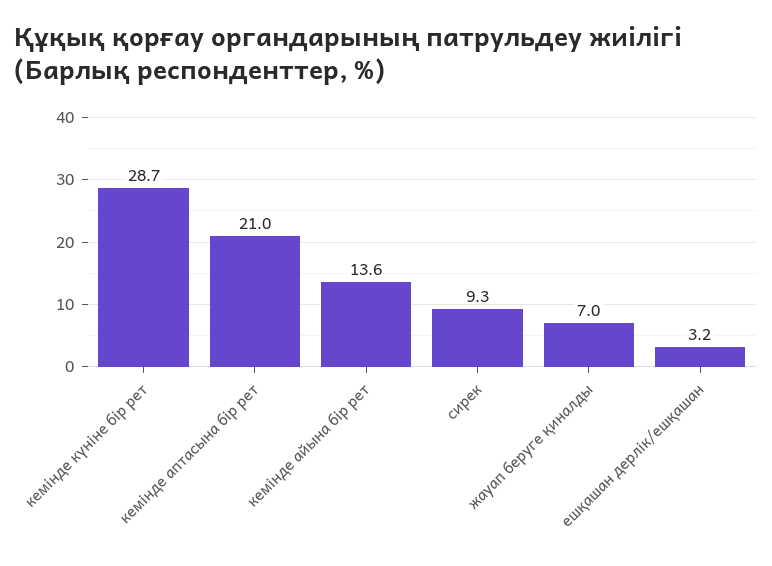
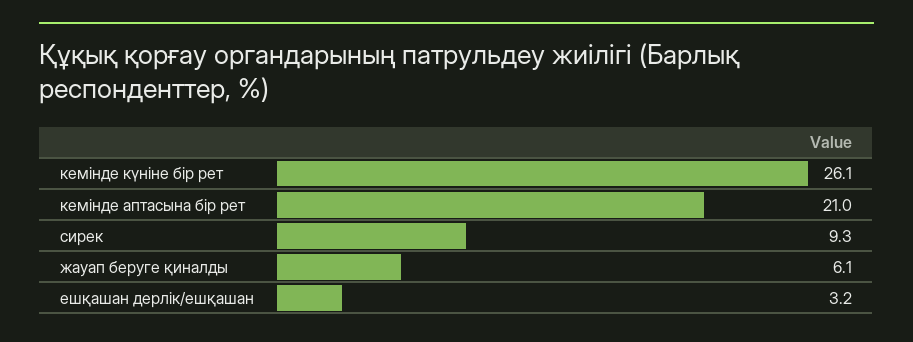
кемінде күніне бір рет: 28.7 -> 26.1
кемінде айына бір рет: 13.6 -> none
жауап беруге қиналды: 7 -> 6.1

